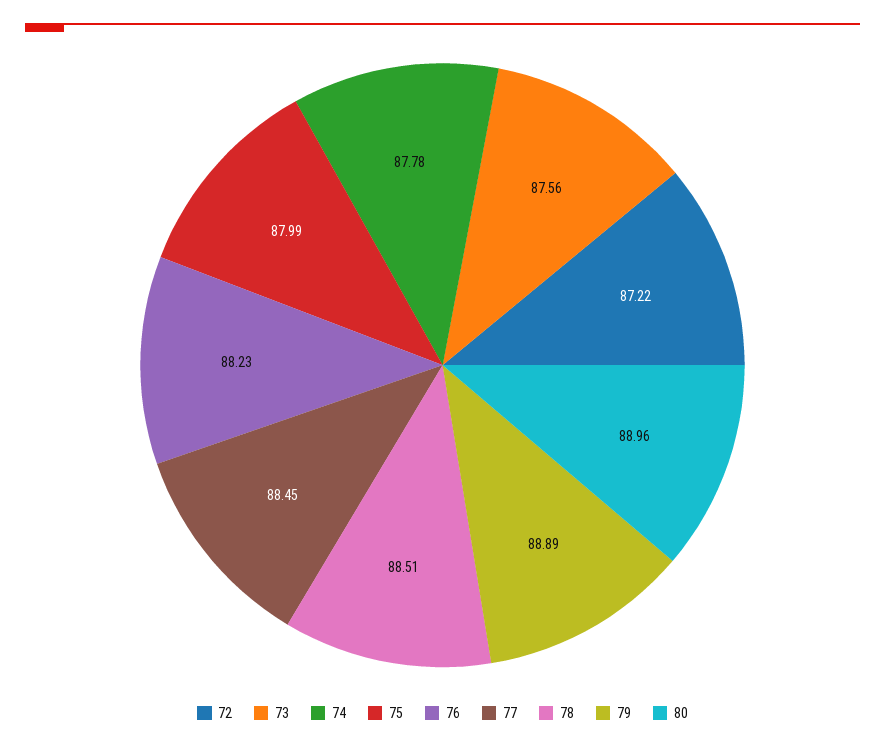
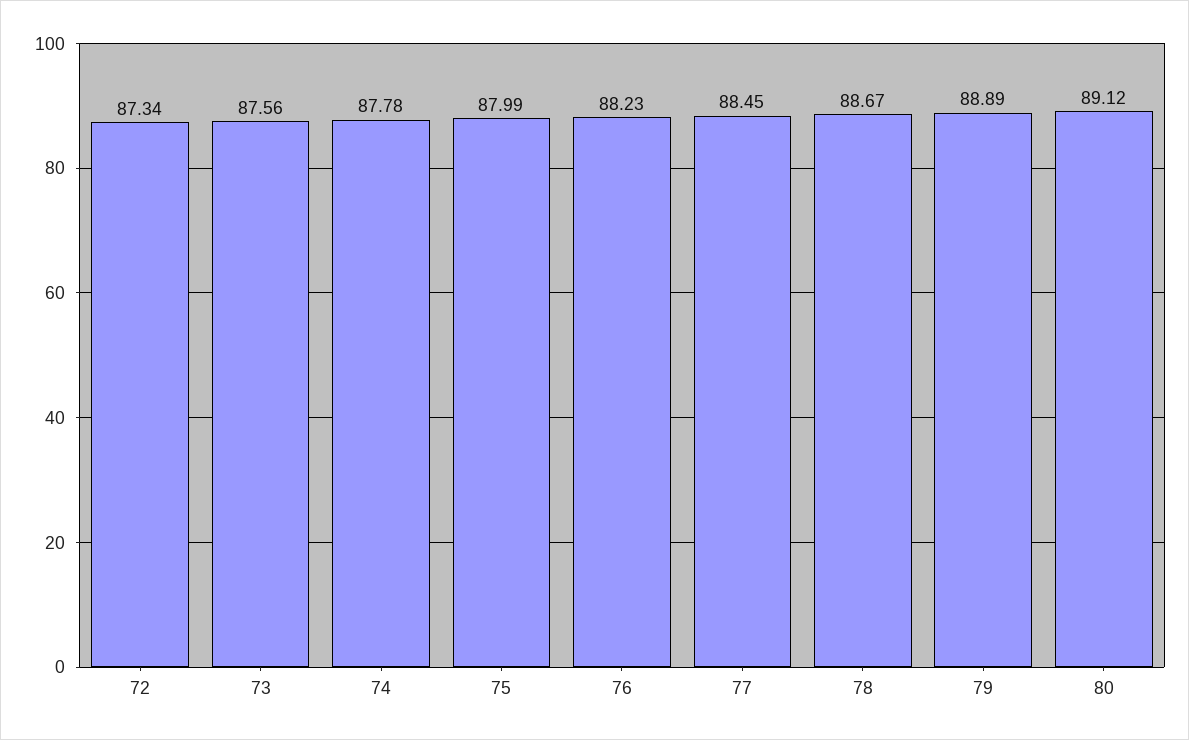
72: 87.22 -> 87.34
78: 88.51 -> 88.67
80: 88.96 -> 89.12

